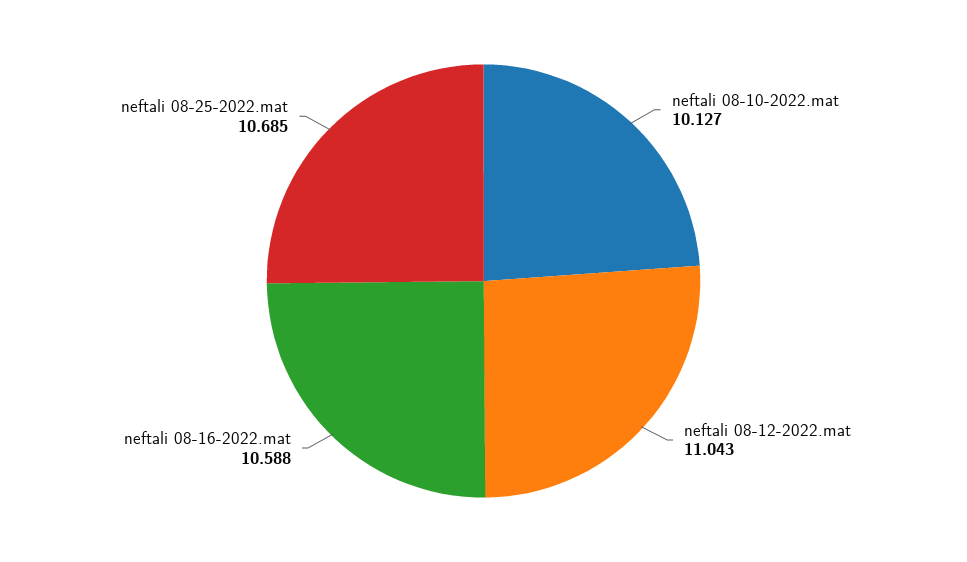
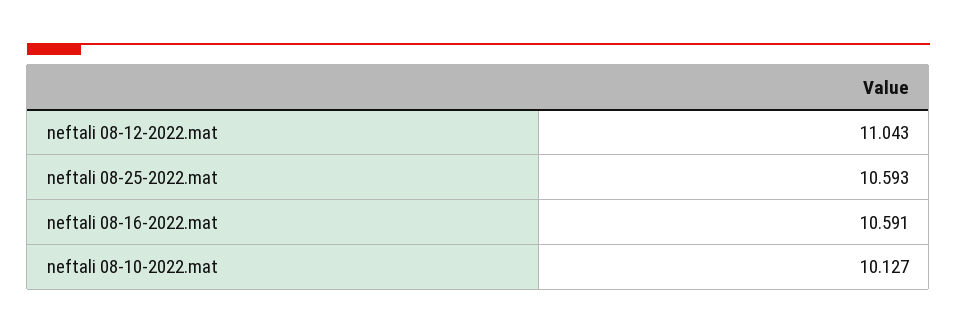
neftali 08-16-2022.mat: 10.588 -> 10.591
neftali 08-25-2022.mat: 10.685 -> 10.593

